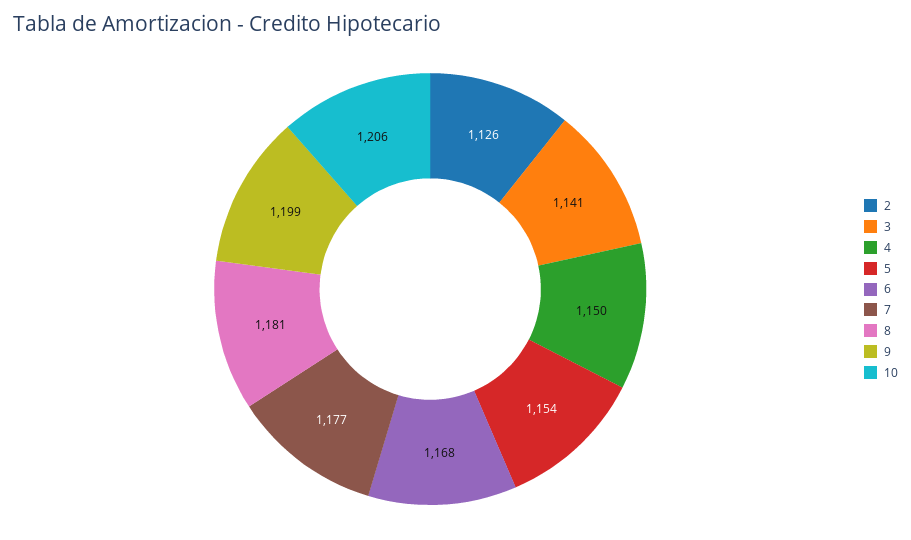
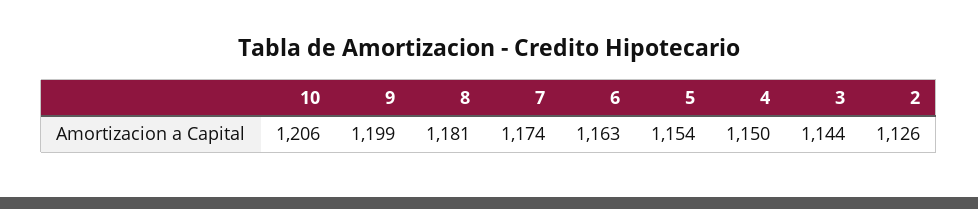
3: 1141 -> 1144
6: 1168 -> 1163
7: 1177 -> 1174

